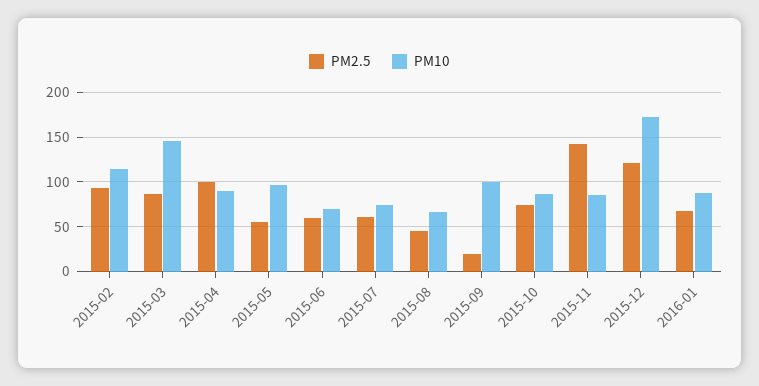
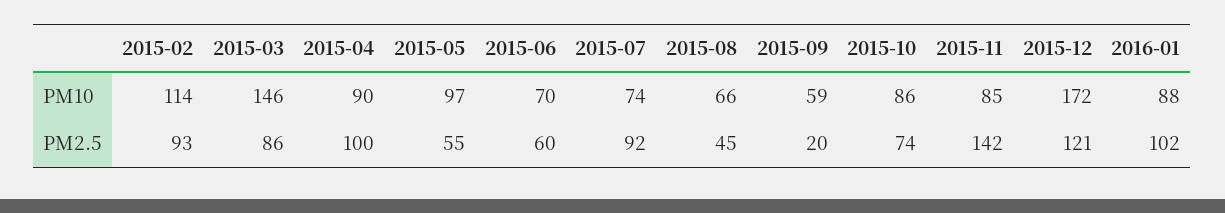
PM2.5, 2015-07: 60 -> 92
PM10, 2015-09: 100 -> 59
PM2.5, 2016-01: 70 -> 102

